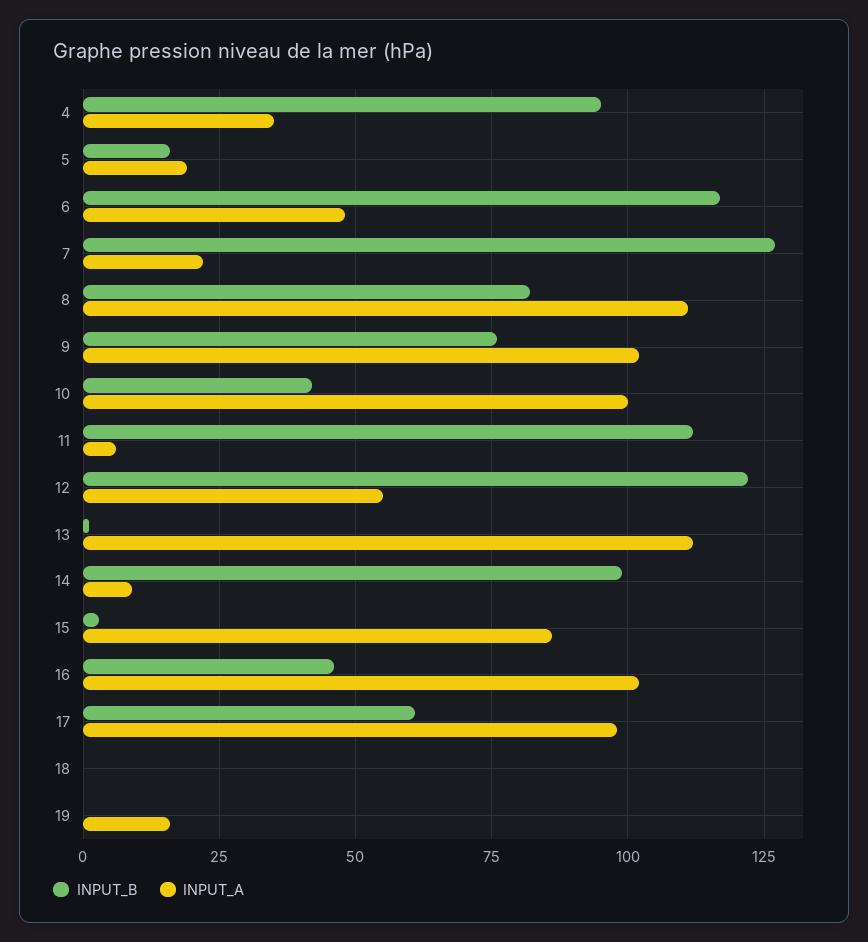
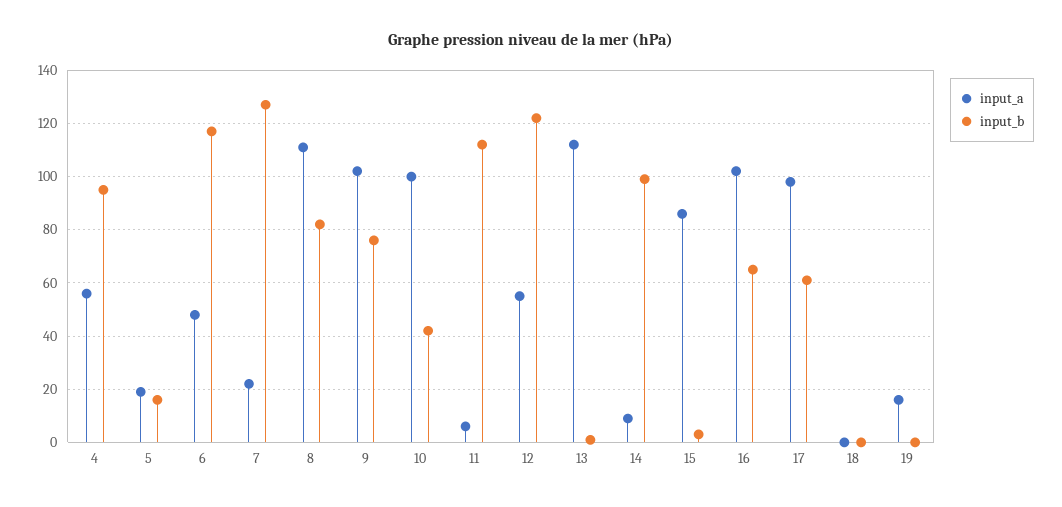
INPUT_A, 4: 35 -> 55
INPUT_B, 16: 45 -> 65

